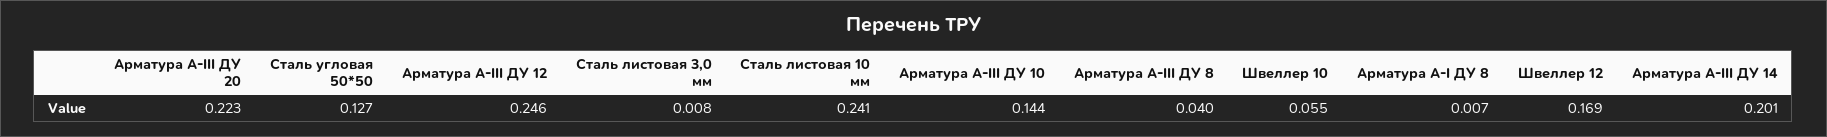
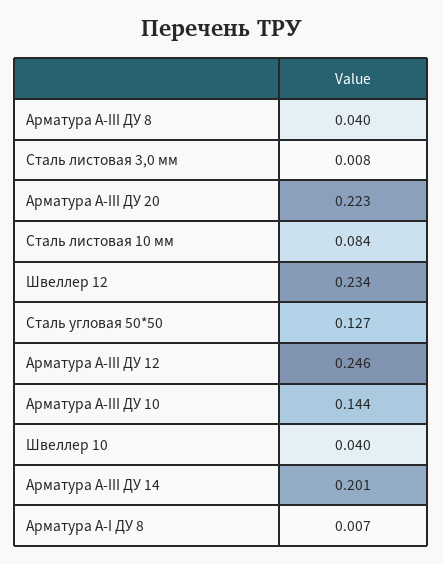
Сталь листовая 10 мм: 0.241 -> 0.084
Швеллер 10: 0.055 -> 0.04
Швеллер 12: 0.169 -> 0.234

